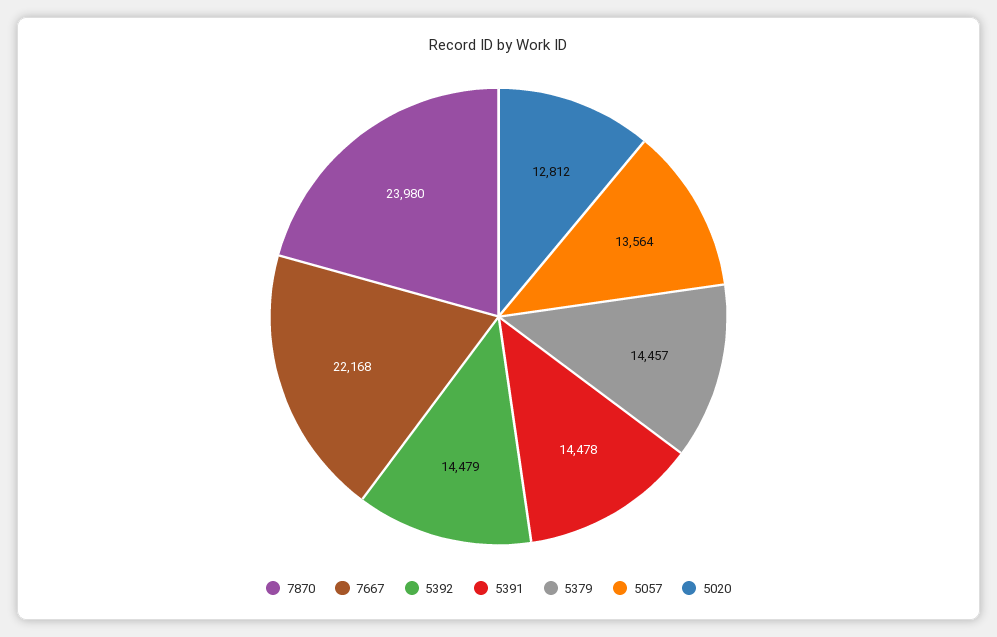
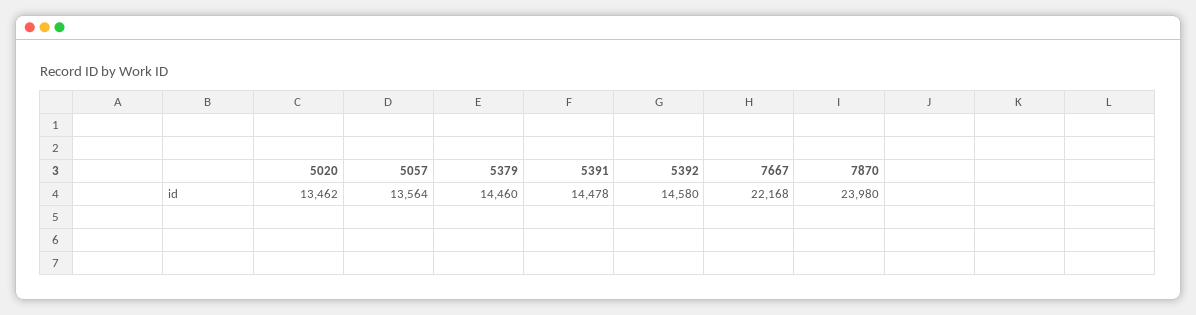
5392: 14479 -> 14580
5379: 14457 -> 14460
5020: 12812 -> 13462

